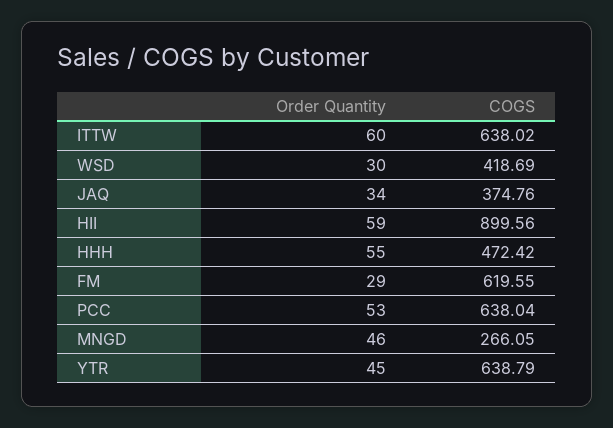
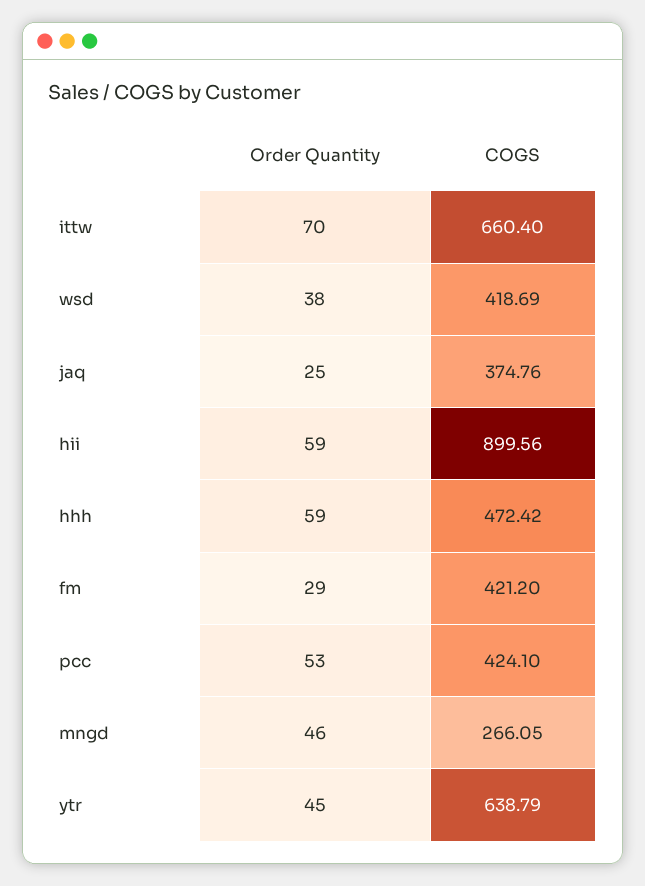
Order Quantity, ITTW: 60 -> 70
COGS, ITTW: 638.02 -> 660.4
Order Quantity, WSD: 30 -> 38
Order Quantity, JAQ: 34 -> 25
Order Quantity, HHH: 55 -> 59
COGS, FM: 619.55 -> 421.2
COGS, PCC: 638.04 -> 424.1

